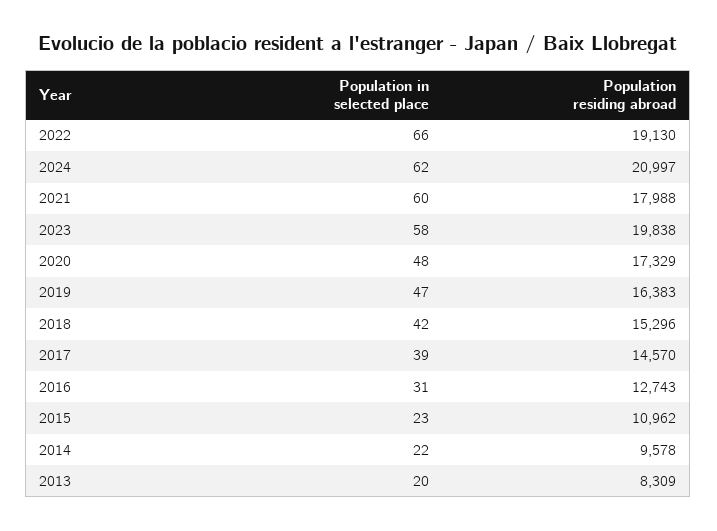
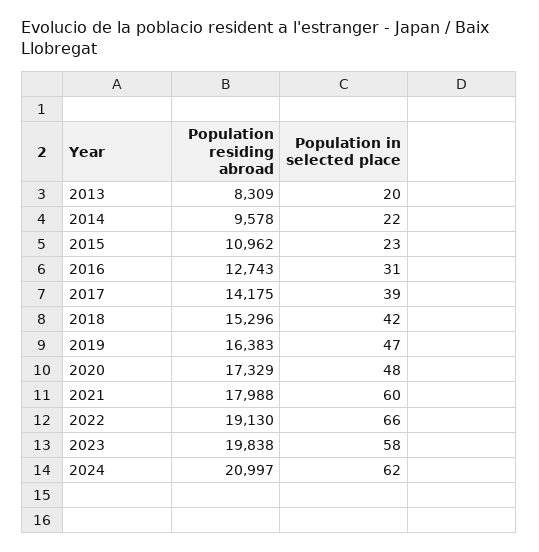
Population residing abroad, 2017: 14570 -> 14175

